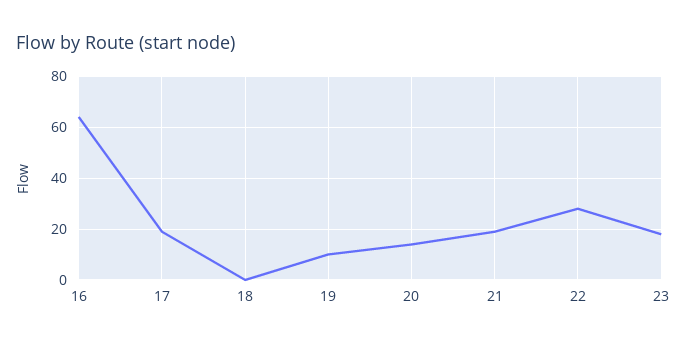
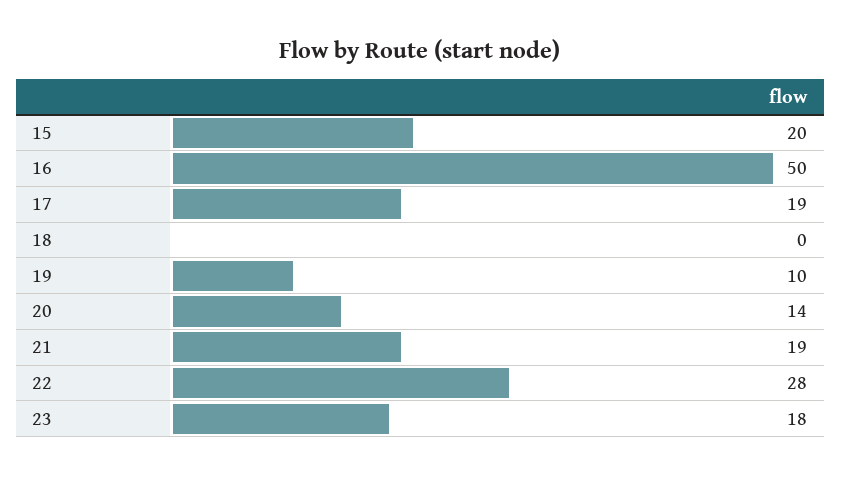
16: 65 -> 50
15: none -> 20

